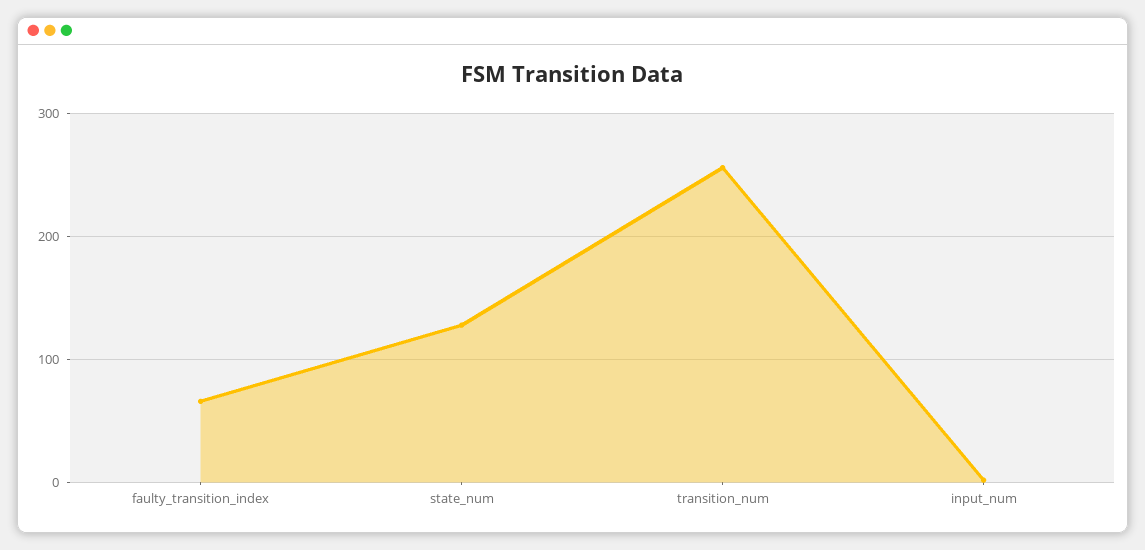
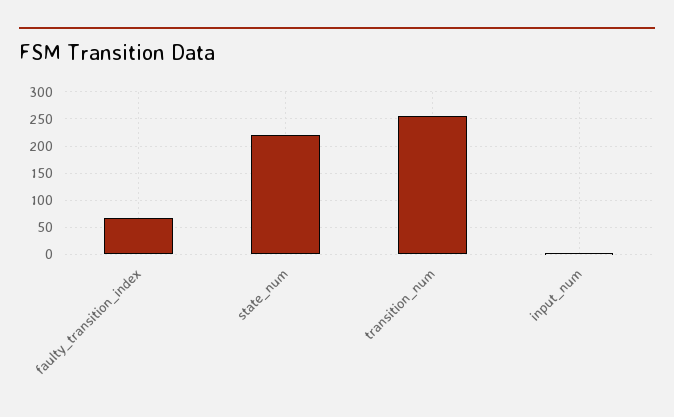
state_num: 130 -> 225

